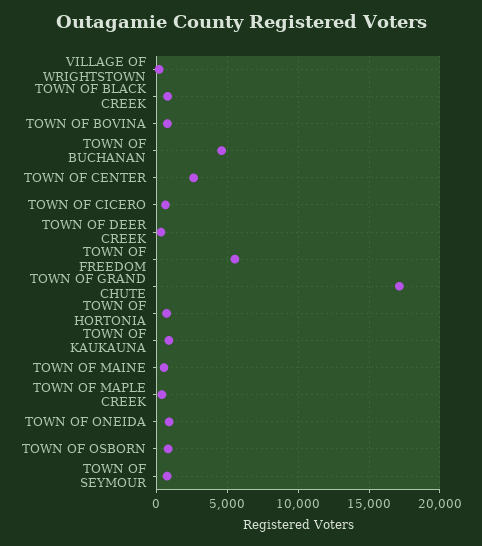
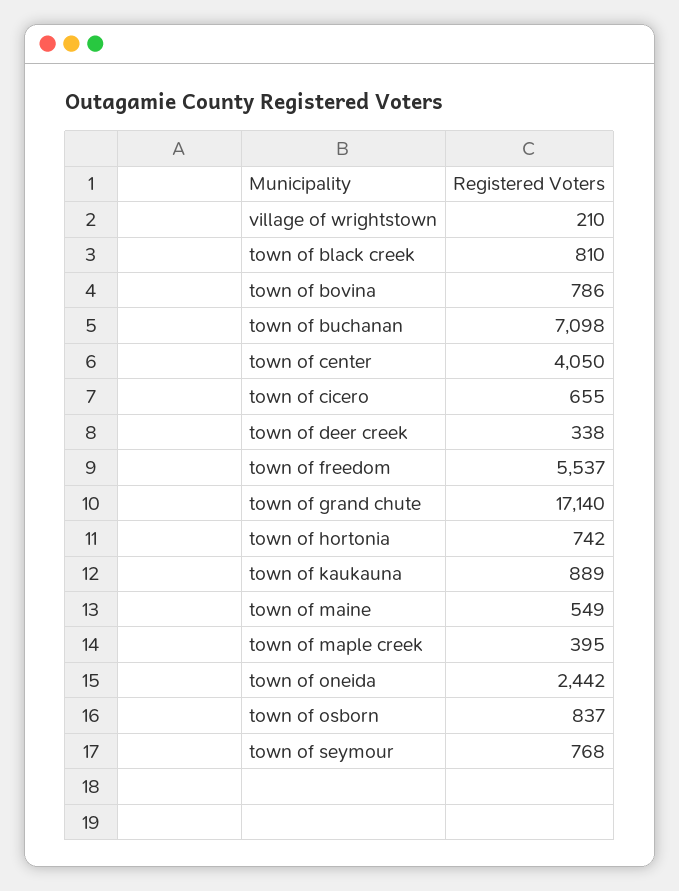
TOWN OF BUCHANAN: 4500 -> 7098
TOWN OF CENTER: 2500 -> 4050
TOWN OF ONEIDA: 1000 -> 2442

